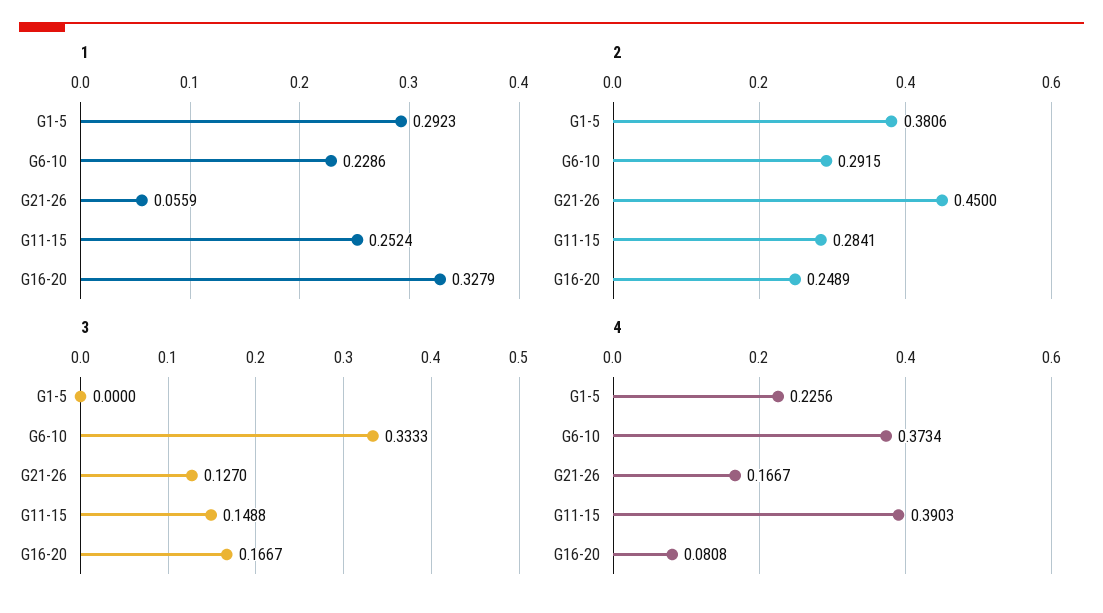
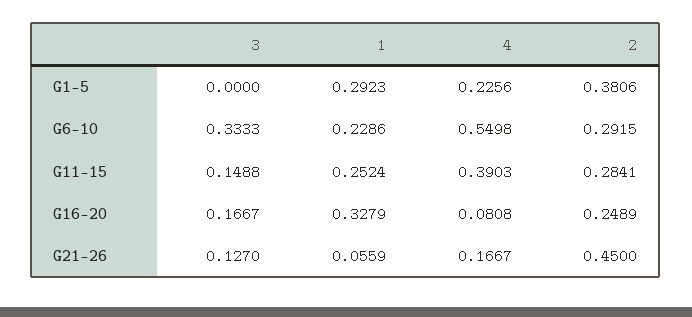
4, G6-10: 0.3734 -> 0.5498

